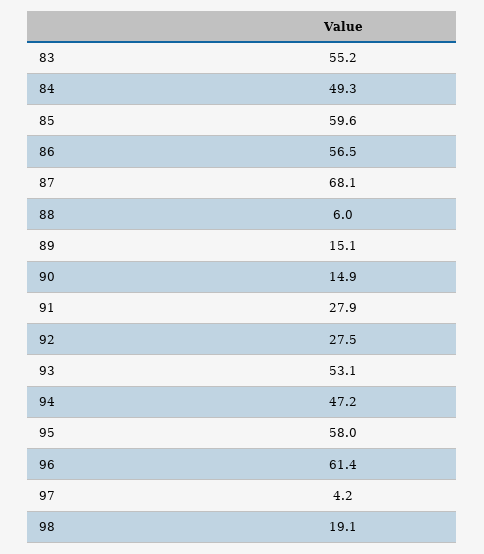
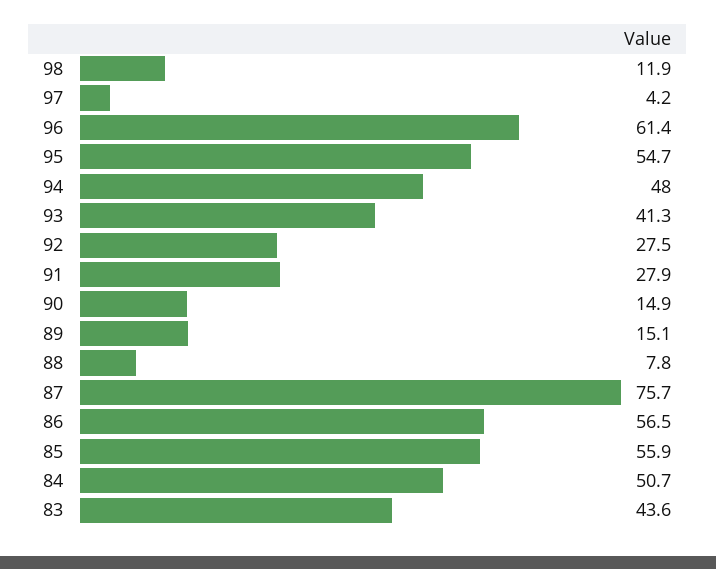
83: 55.2 -> 43.6
84: 49.3 -> 50.7
85: 59.6 -> 55.9
87: 68.1 -> 75.7
88: 6 -> 7.8
93: 53.1 -> 41.3
94: 47.2 -> 48
95: 58 -> 54.7
98: 19.1 -> 11.9

